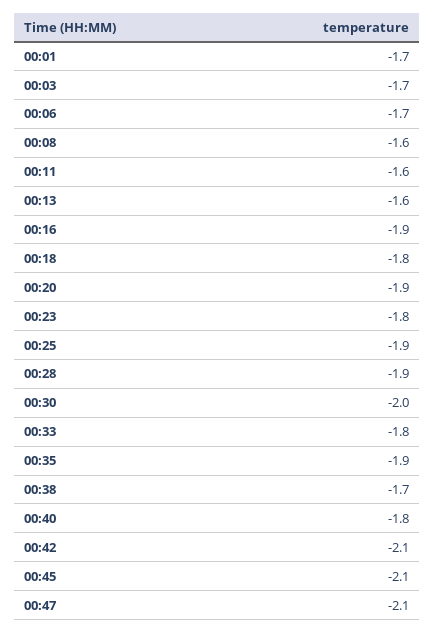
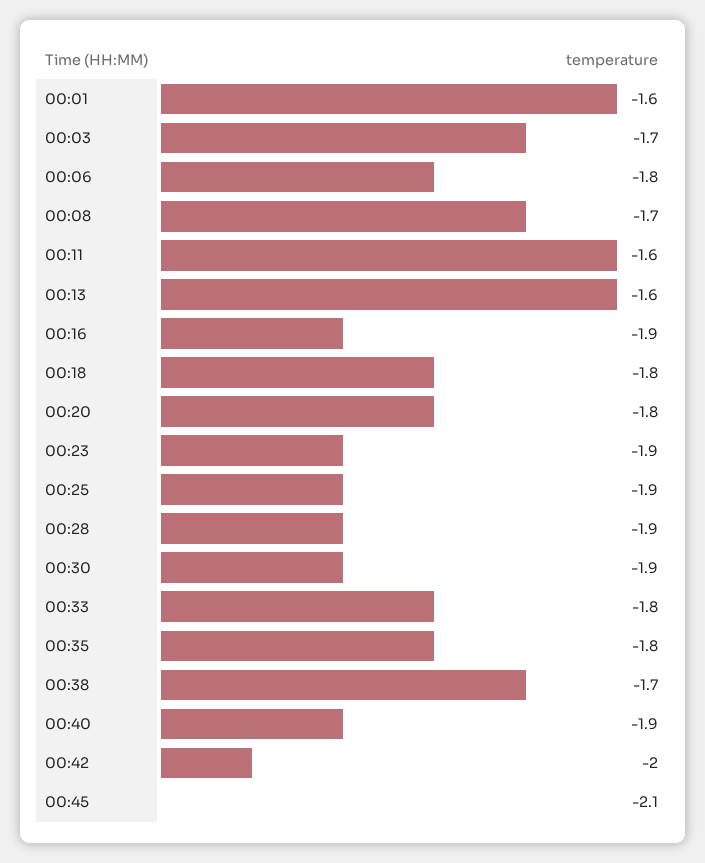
00:01: -1.7 -> -1.6
00:06: -1.7 -> -1.8
00:08: -1.6 -> -1.7
00:20: -1.9 -> -1.8
00:23: -1.8 -> -1.9
00:30: -2 -> -1.9
00:35: -1.9 -> -1.8
00:40: -1.8 -> -1.9
00:42: -2.1 -> -2
00:47: -2.1 -> none

